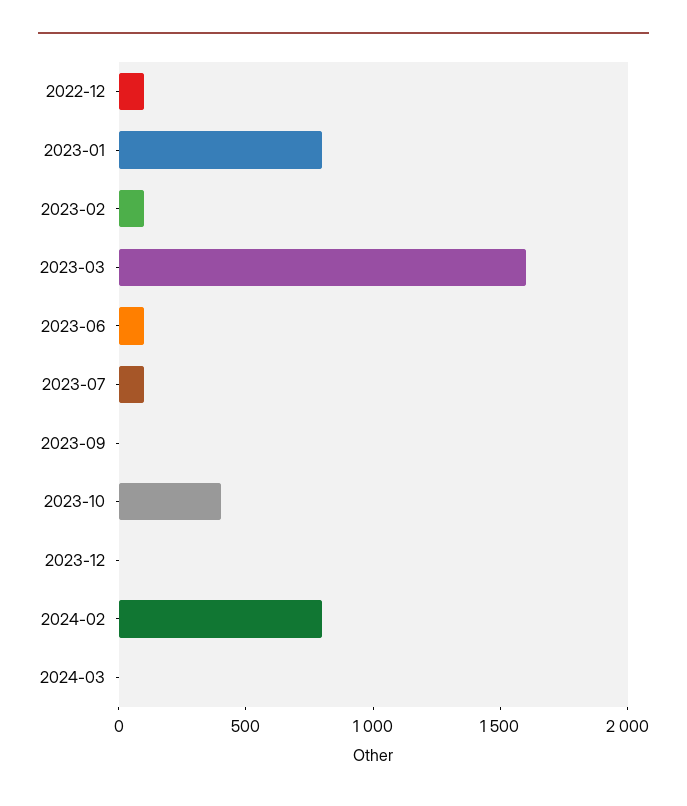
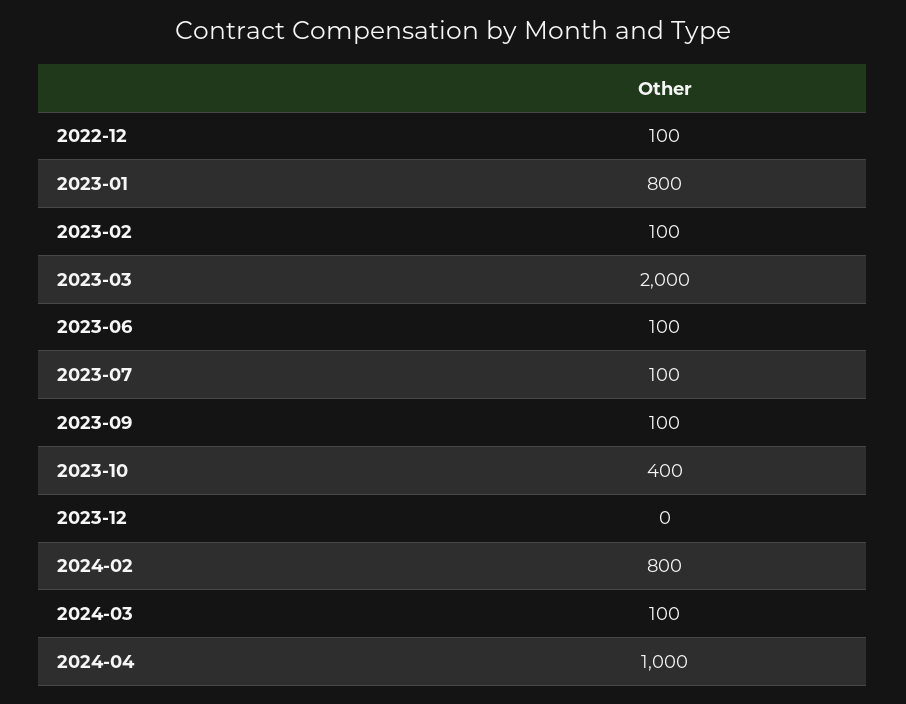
2023-03: 1600 -> 2000
2023-09: 0 -> 100
2024-03: 0 -> 100
2024-04: none -> 1000

